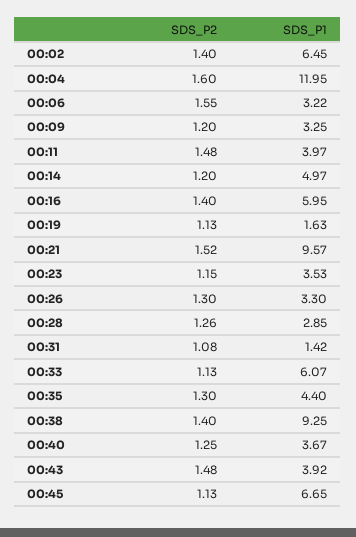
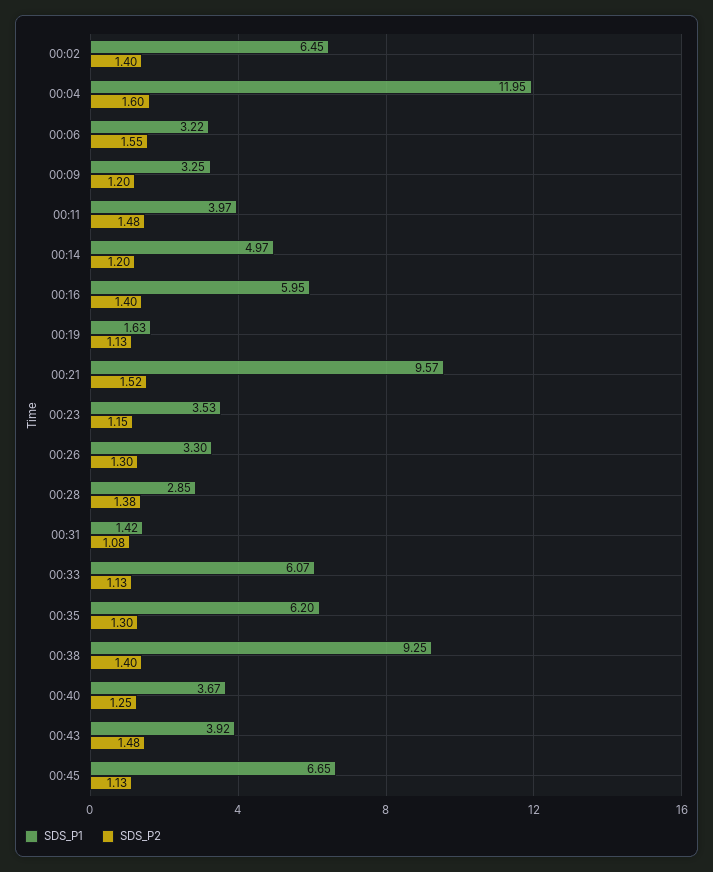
SDS_P2, 00:28: 1.26 -> 1.38
SDS_P1, 00:35: 4.4 -> 6.2

